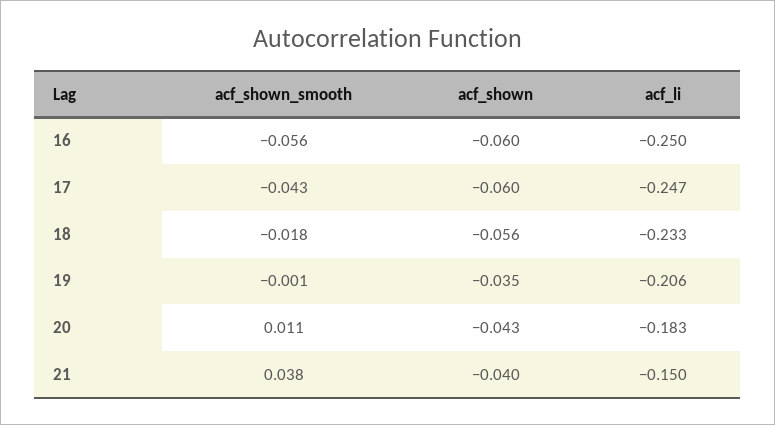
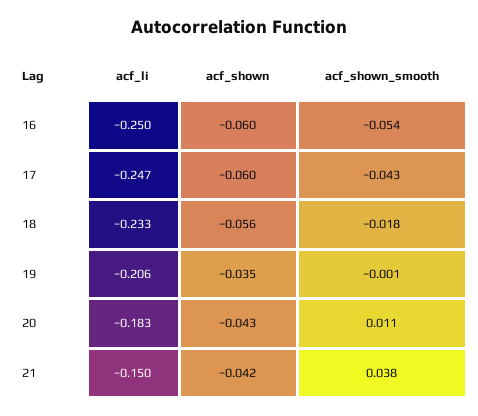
acf_shown_smooth, 16: -0.056 -> -0.054
acf_shown, 21: -0.04 -> -0.042

